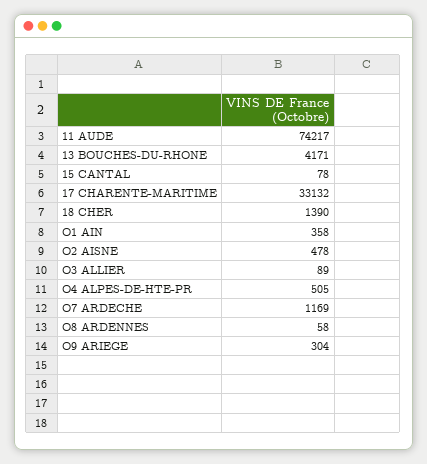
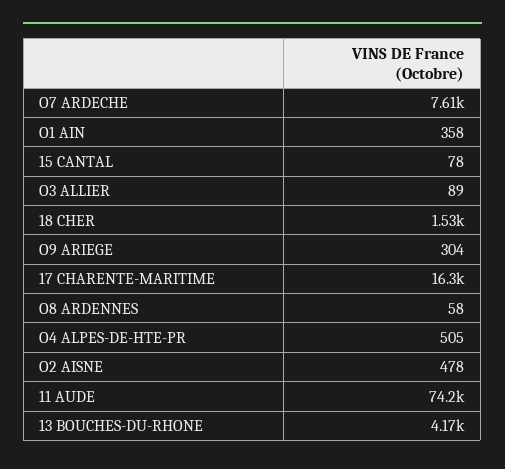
17 CHARENTE-MARITIME: 33132 -> 16300
18 CHER: 1390 -> 1530
O7 ARDECHE: 1169 -> 7610

